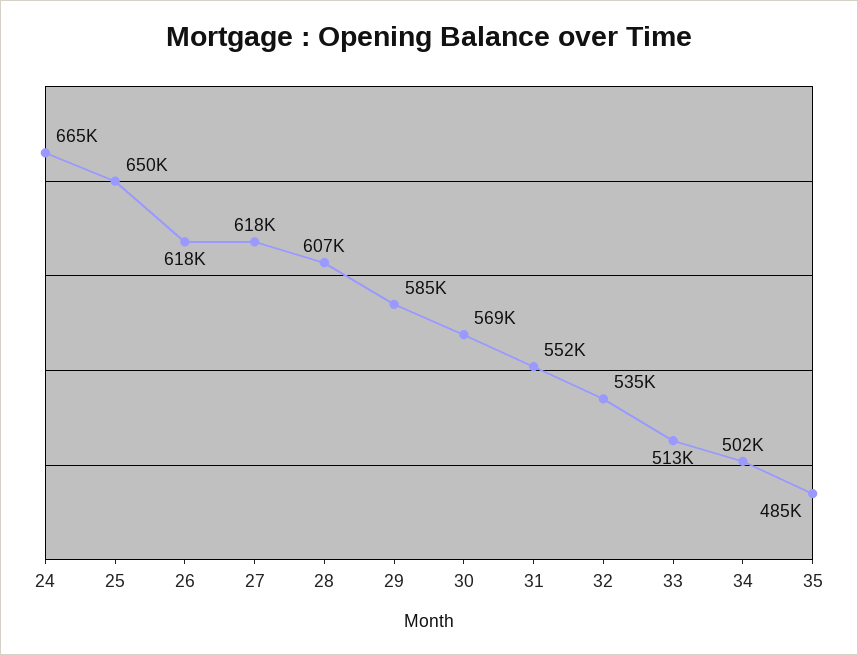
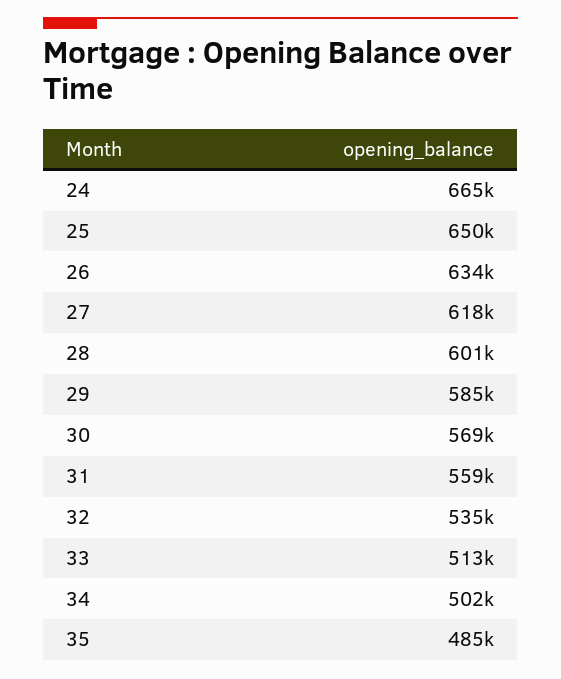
26: 618000 -> 634000
28: 607000 -> 601000
31: 552000 -> 559000

